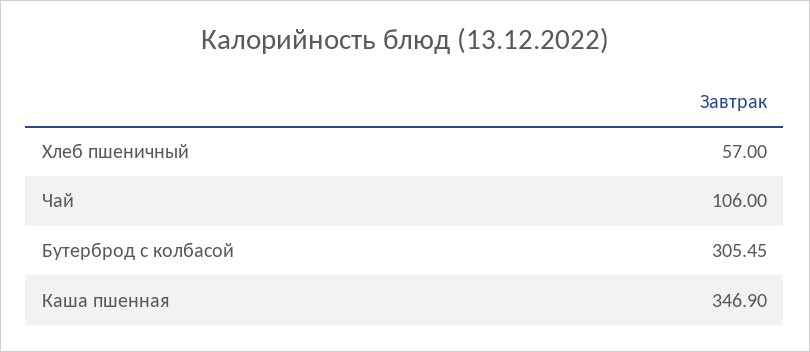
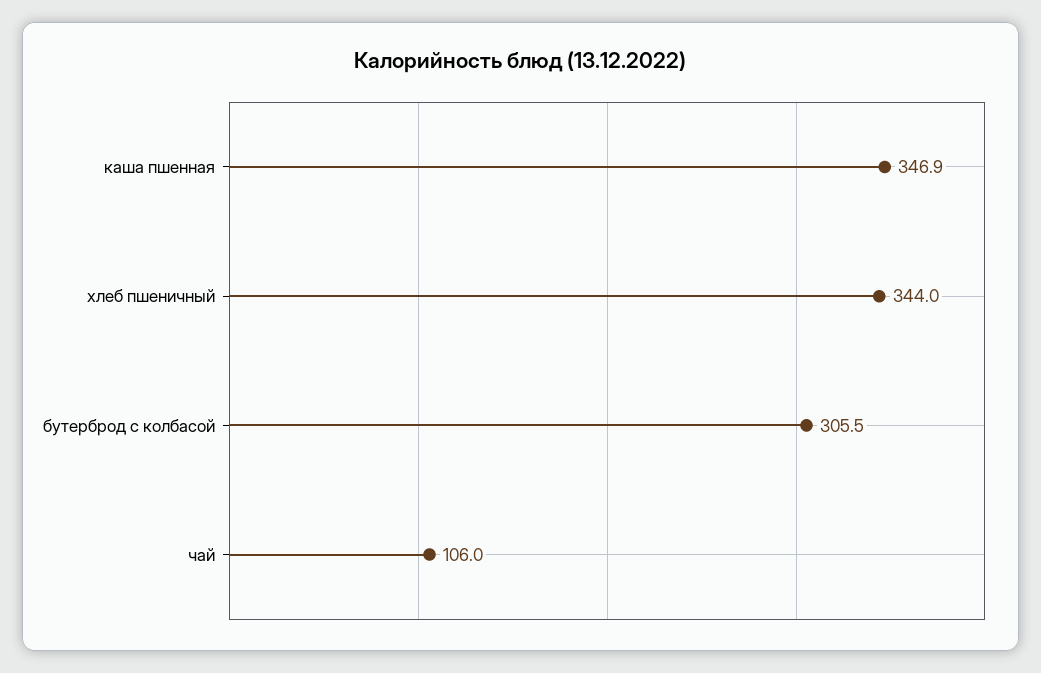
Хлеб пшеничный: 57 -> 344

